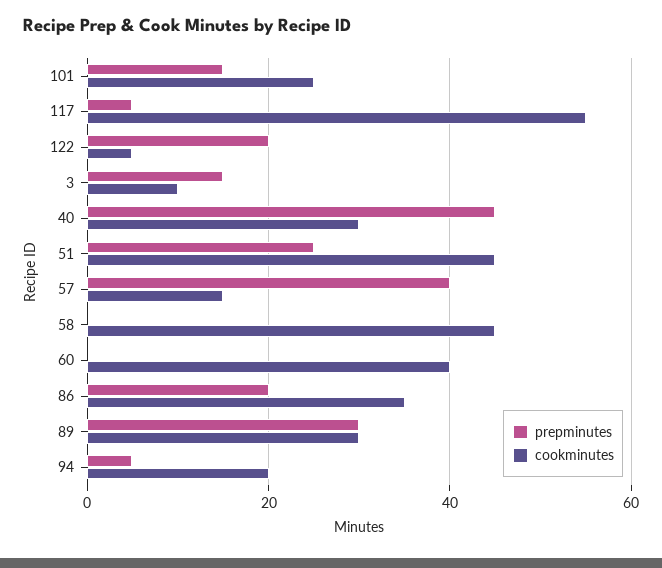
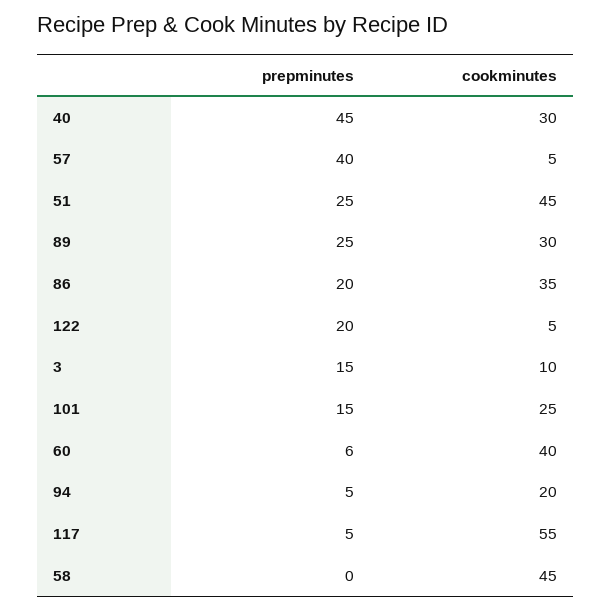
cookminutes, 57: 15 -> 5
prepminutes, 60: 0 -> 6
prepminutes, 89: 30 -> 25

